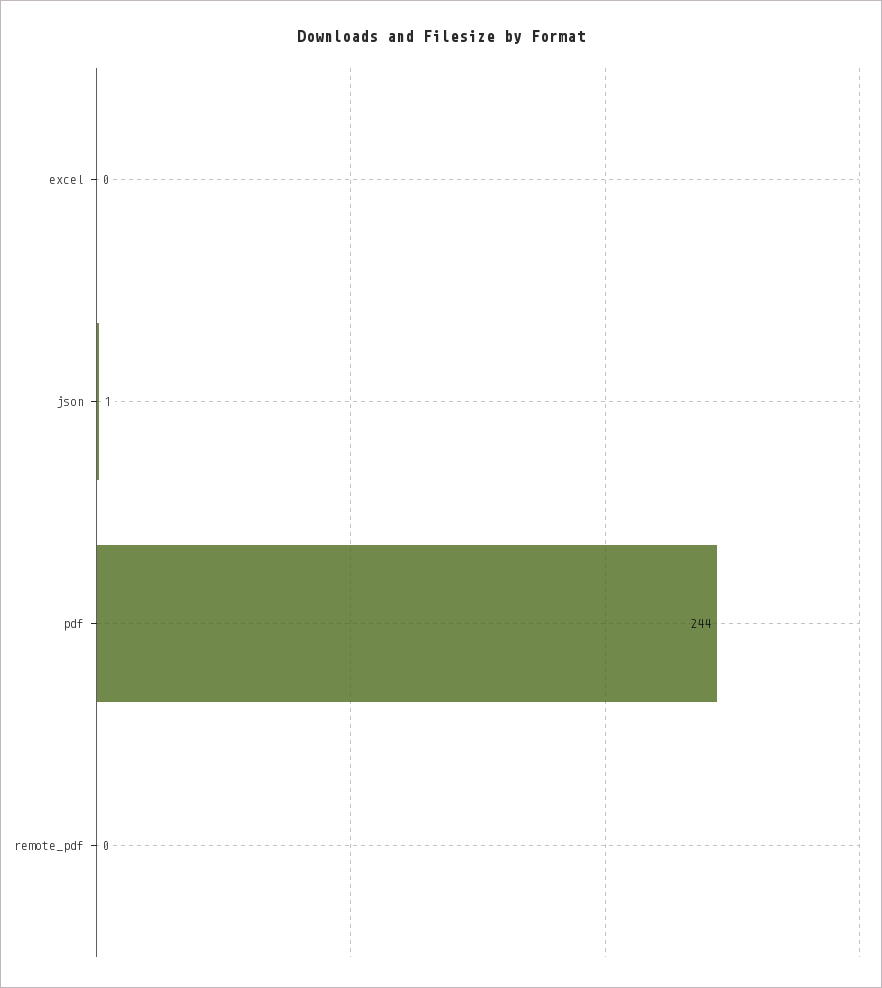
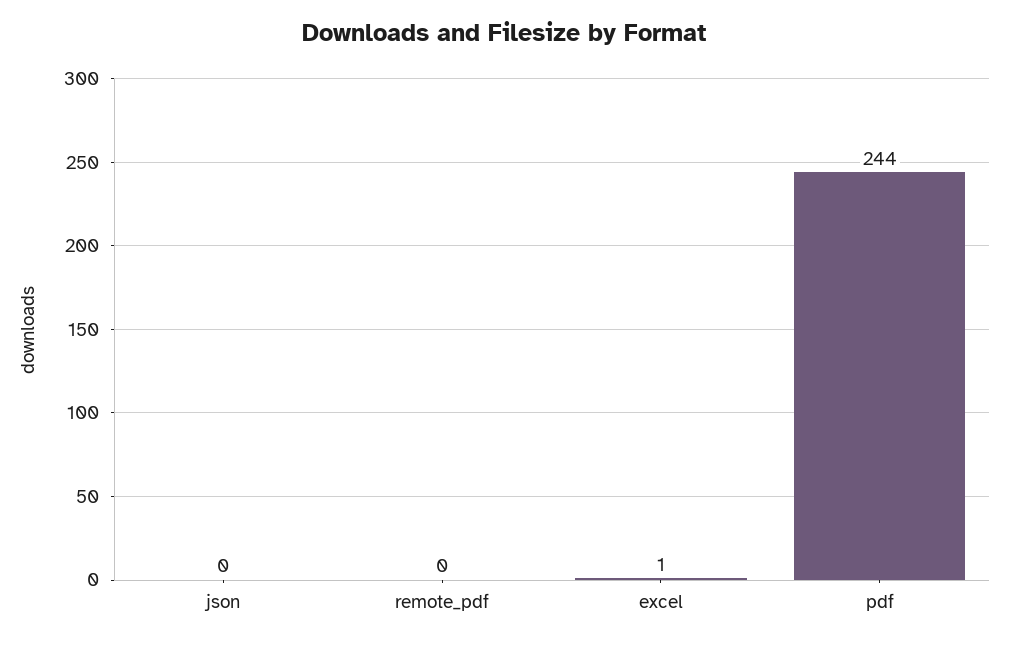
excel: 0 -> 1
json: 1 -> 0

